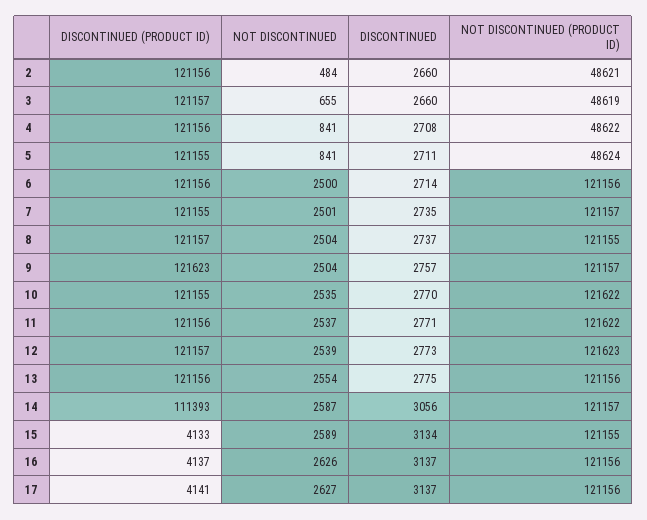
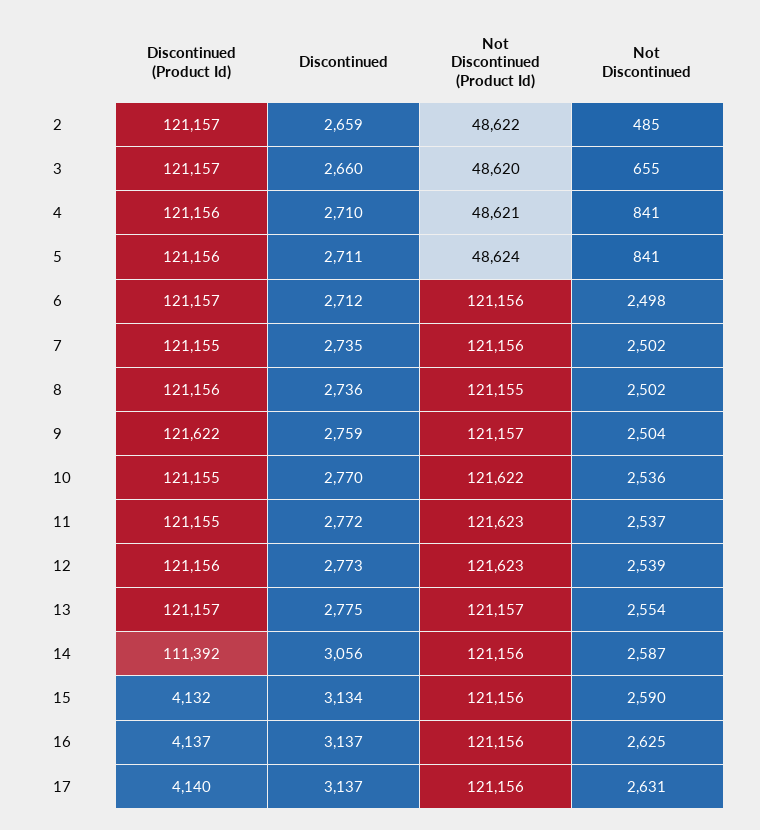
DISCONTINUED (PRODUCT ID), 2: 121156 -> 121157
NOT DISCONTINUED, 2: 484 -> 485
DISCONTINUED, 2: 2660 -> 2659
NOT DISCONTINUED (PRODUCT ID), 2: 48621 -> 48622
NOT DISCONTINUED (PRODUCT ID), 3: 48619 -> 48620
DISCONTINUED, 4: 2708 -> 2710
NOT DISCONTINUED (PRODUCT ID), 4: 48622 -> 48621
DISCONTINUED (PRODUCT ID), 5: 121155 -> 121156
DISCONTINUED (PRODUCT ID), 6: 121156 -> 121157
NOT DISCONTINUED, 6: 2500 -> 2498
DISCONTINUED, 6: 2714 -> 2712
NOT DISCONTINUED, 7: 2501 -> 2502
NOT DISCONTINUED (PRODUCT ID), 7: 121157 -> 121156
DISCONTINUED (PRODUCT ID), 8: 121157 -> 121156
NOT DISCONTINUED, 8: 2504 -> 2502
DISCONTINUED, 8: 2737 -> 2736
DISCONTINUED (PRODUCT ID), 9: 121623 -> 121622
DISCONTINUED, 9: 2757 -> 2759
NOT DISCONTINUED, 10: 2535 -> 2536
DISCONTINUED (PRODUCT ID), 11: 121156 -> 121155
DISCONTINUED, 11: 2771 -> 2772
NOT DISCONTINUED (PRODUCT ID), 11: 121622 -> 121623
DISCONTINUED (PRODUCT ID), 12: 121157 -> 121156
DISCONTINUED (PRODUCT ID), 13: 121156 -> 121157
NOT DISCONTINUED (PRODUCT ID), 13: 121156 -> 121157
DISCONTINUED (PRODUCT ID), 14: 111393 -> 111392
NOT DISCONTINUED (PRODUCT ID), 14: 121157 -> 121156
DISCONTINUED (PRODUCT ID), 15: 4133 -> 4132
NOT DISCONTINUED, 15: 2589 -> 2590
NOT DISCONTINUED (PRODUCT ID), 15: 121155 -> 121156
NOT DISCONTINUED, 16: 2626 -> 2625
DISCONTINUED (PRODUCT ID), 17: 4141 -> 4140
NOT DISCONTINUED, 17: 2627 -> 2631

